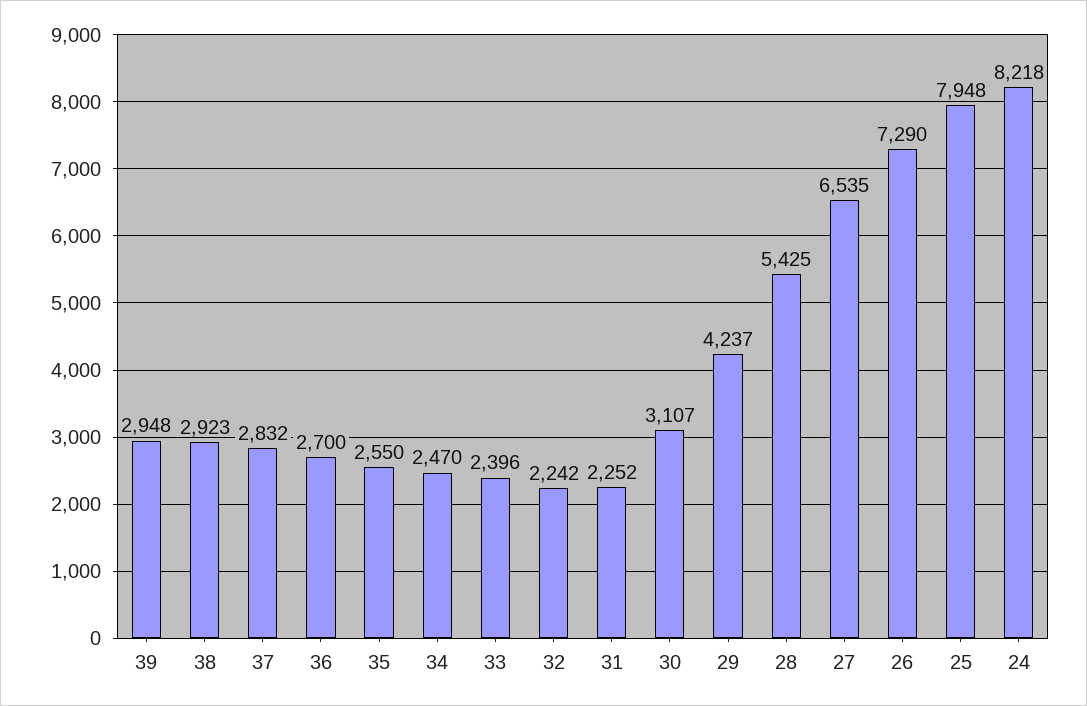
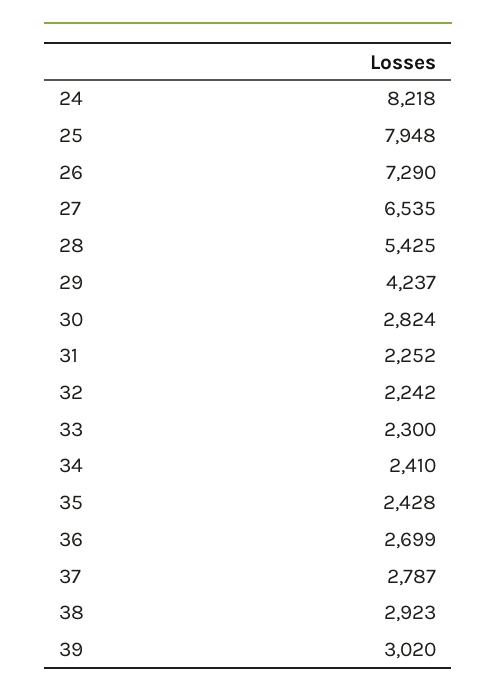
39: 2948 -> 3020
37: 2832 -> 2787
36: 2700 -> 2699
35: 2550 -> 2428
34: 2470 -> 2410
33: 2396 -> 2300
30: 3107 -> 2824

